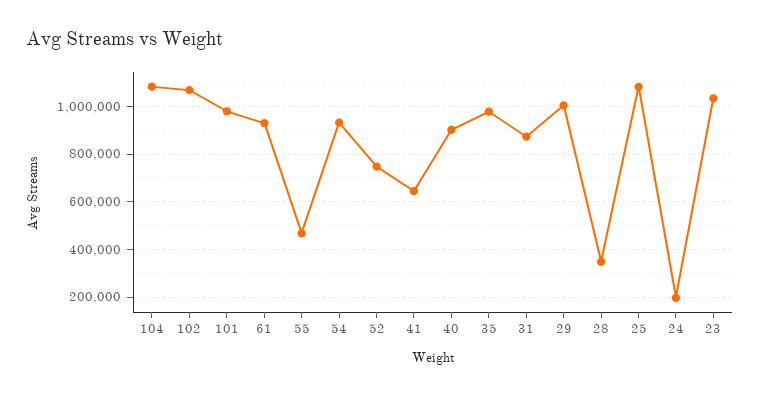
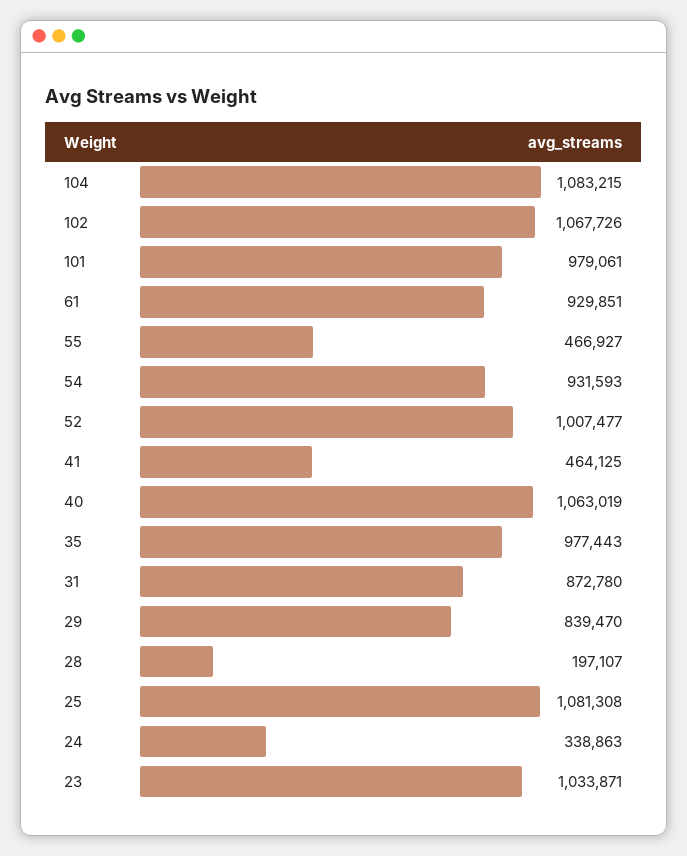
52: 750000 -> 1007477
41: 650000 -> 464125
40: 900000 -> 1063019
29: 1000000 -> 839470
28: 350000 -> 197107
24: 200000 -> 338863

